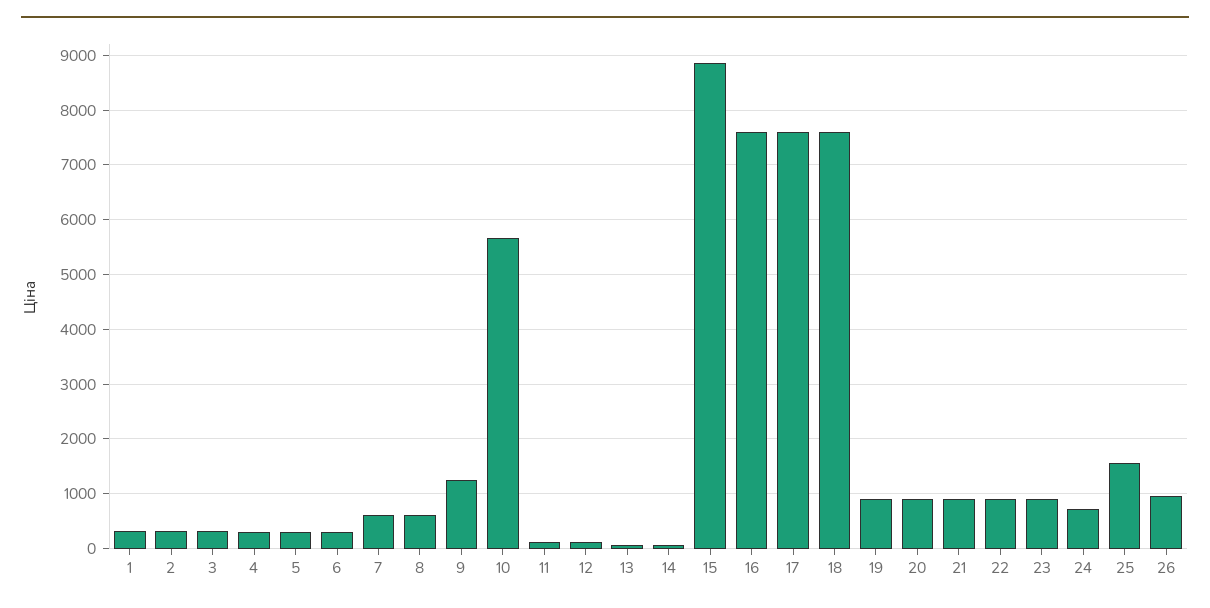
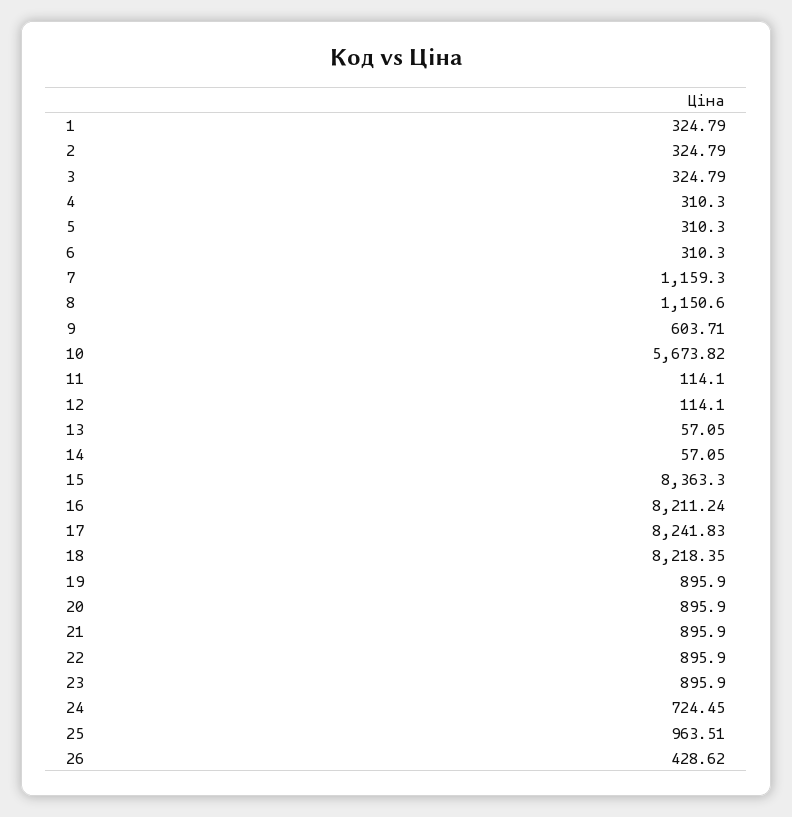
7: 600 -> 1159.3
8: 600 -> 1150.6
9: 1200 -> 603.71
15: 8800 -> 8363.3
16: 7600 -> 8211.24
17: 7600 -> 8241.83
18: 7600 -> 8218.35
25: 1600 -> 963.51
26: 1000 -> 428.62

